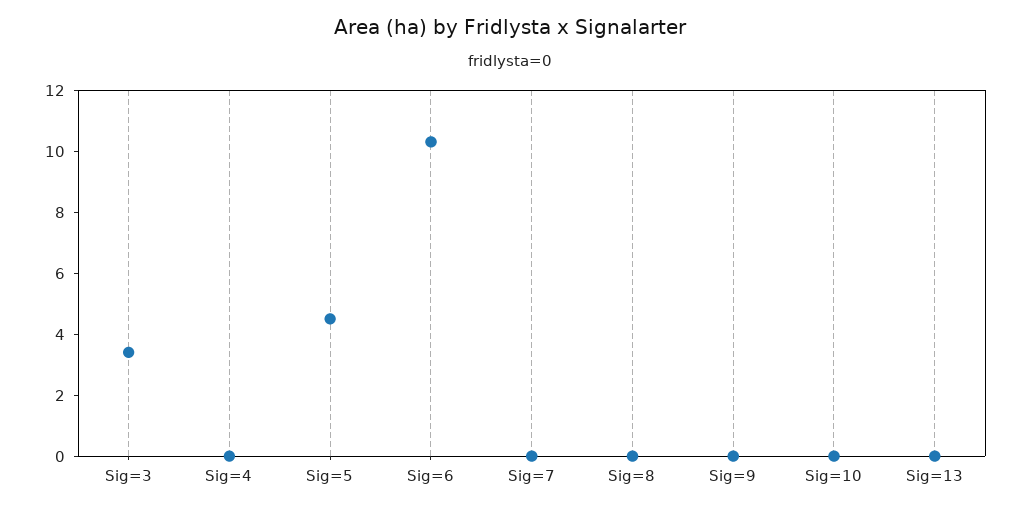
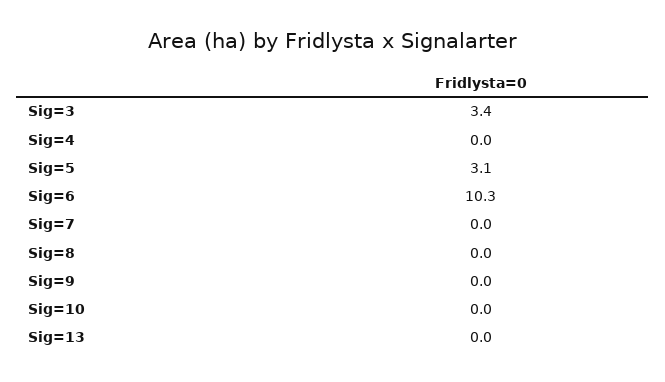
Sig=5: 4.5 -> 3.1

